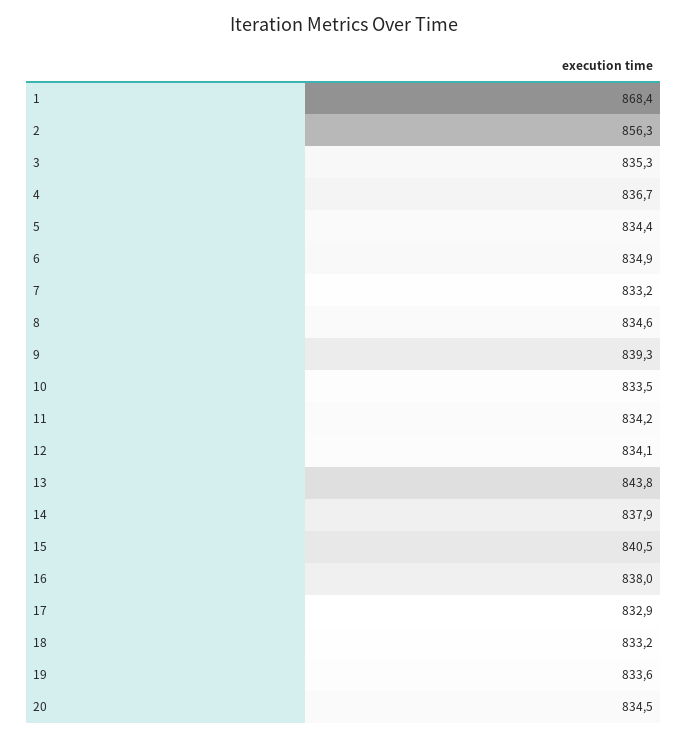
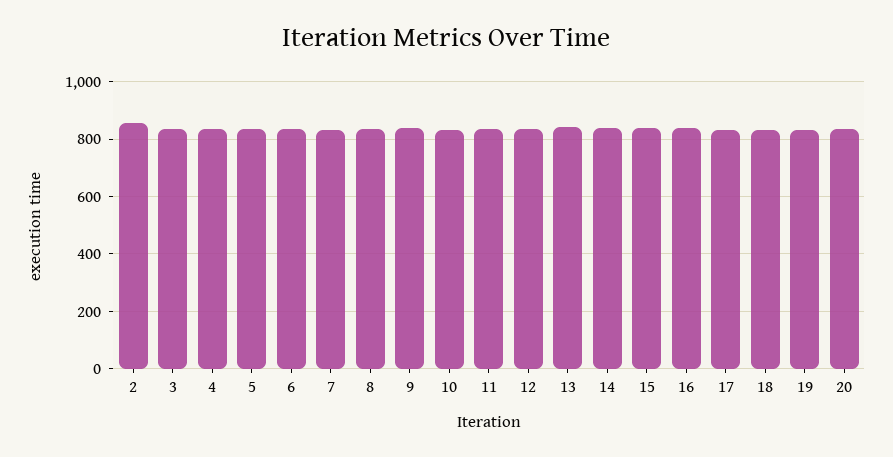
1: 868.4 -> none

